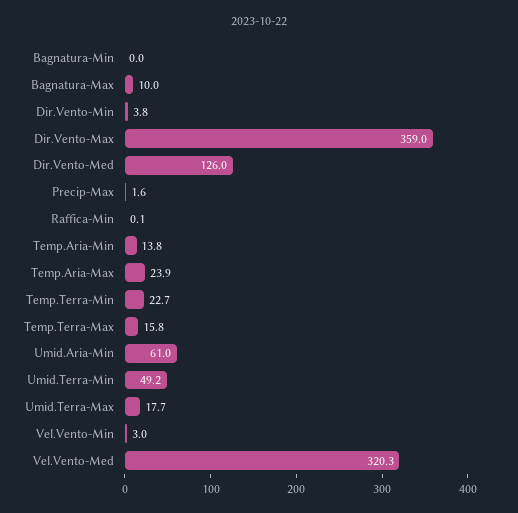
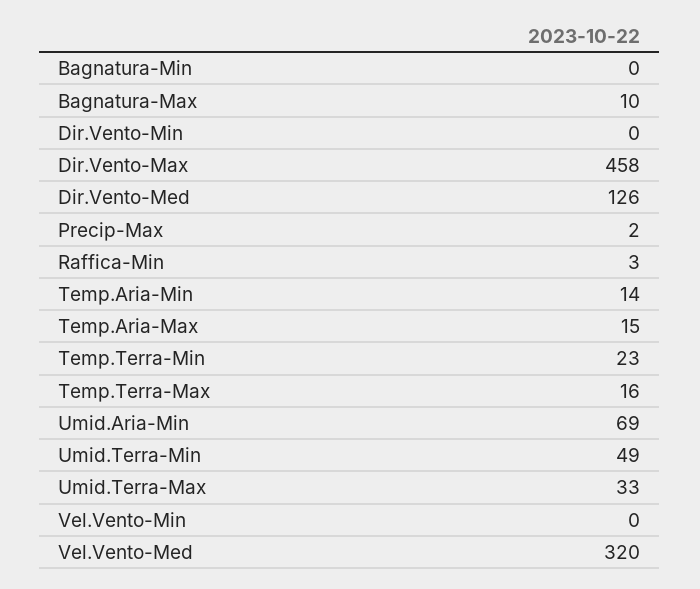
Dir.Vento-Min: 3.8 -> 0
Dir.Vento-Max: 359 -> 458
Raffica-Min: 0.1 -> 3
Temp.Aria-Max: 23.9 -> 15
Umid.Aria-Min: 61 -> 69
Umid.Terra-Max: 17.7 -> 33
Vel.Vento-Min: 3 -> 0

